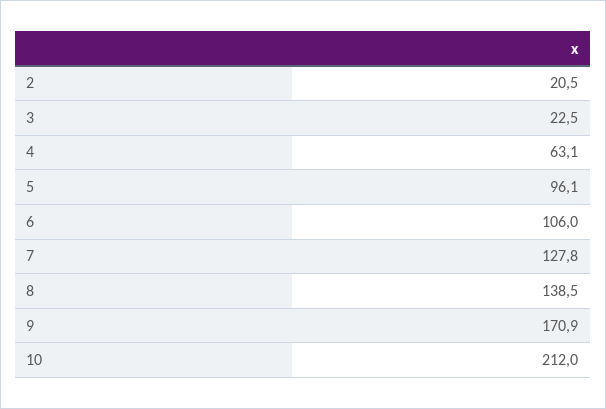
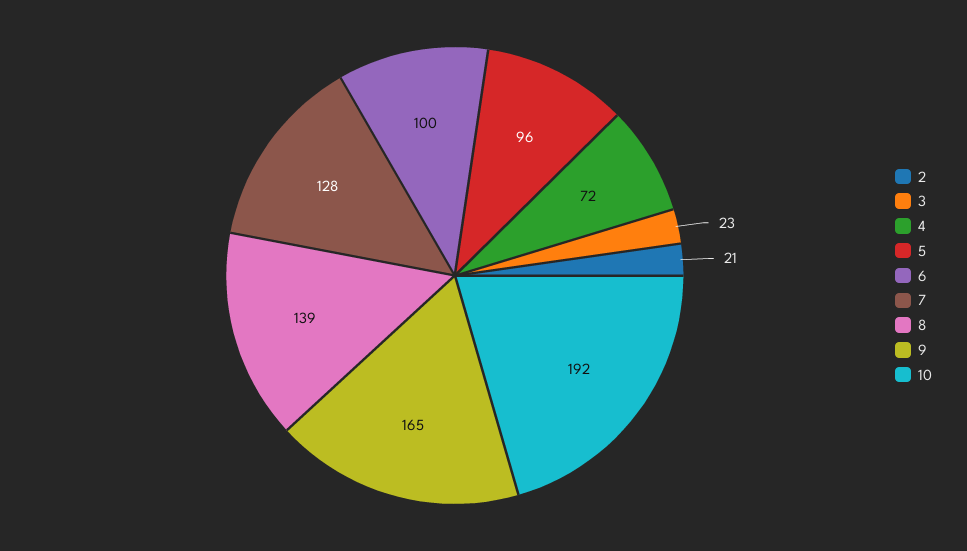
4: 63.1 -> 72
6: 106 -> 100
9: 170.9 -> 165
10: 212 -> 192

